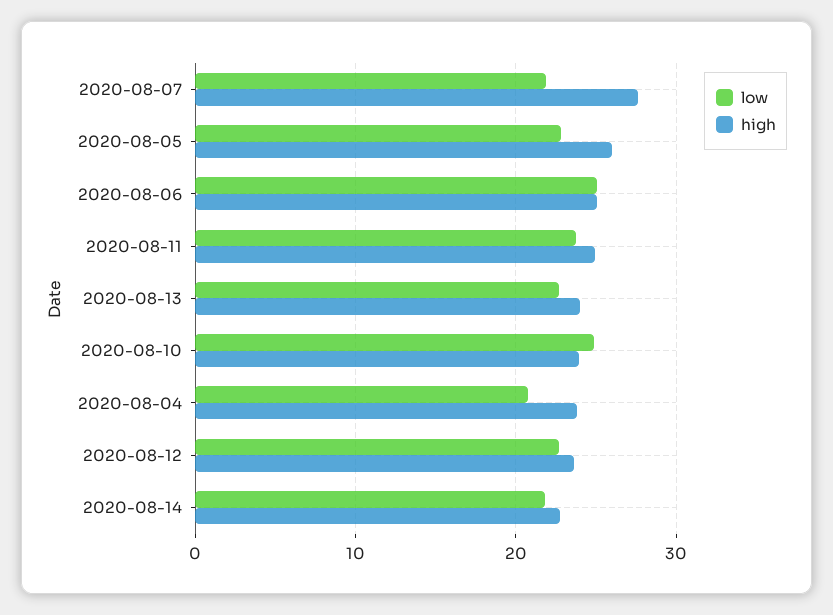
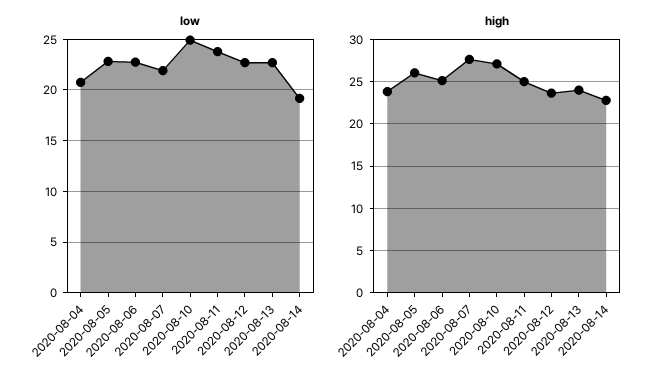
low, 2020-08-06: 25 -> 23
high, 2020-08-10: 24 -> 27
low, 2020-08-14: 22 -> 19

